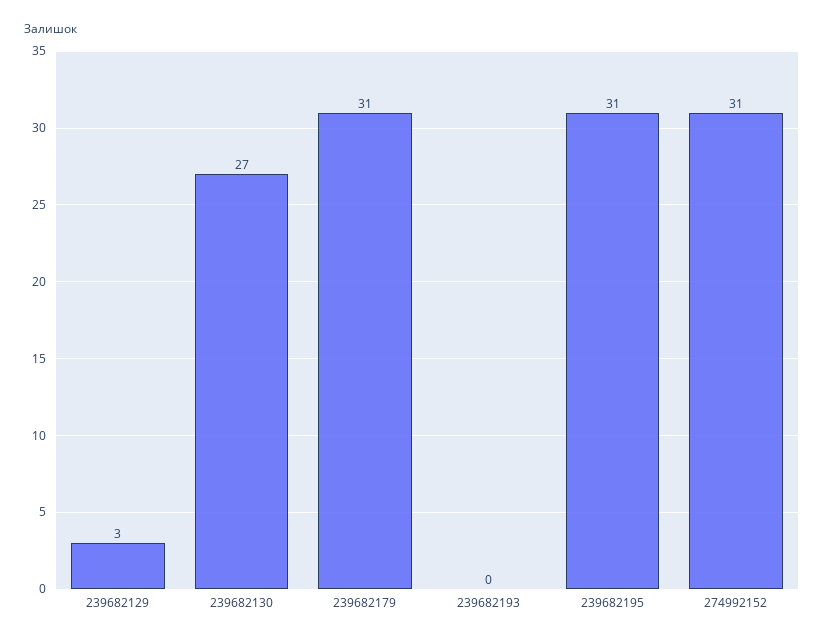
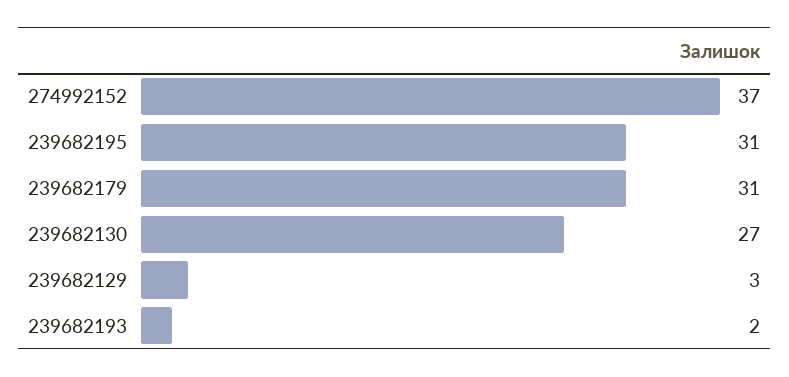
239682193: 0 -> 2
274992152: 31 -> 37

